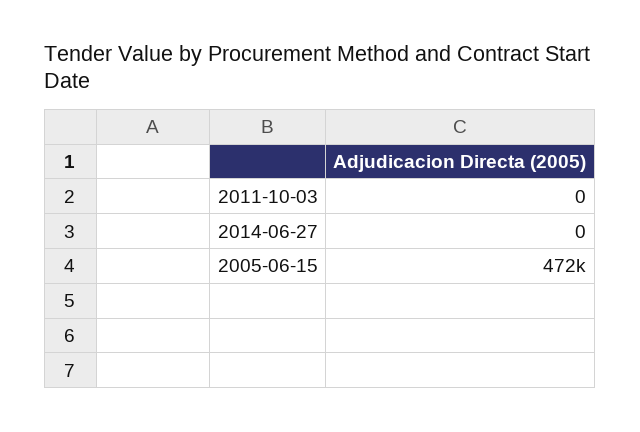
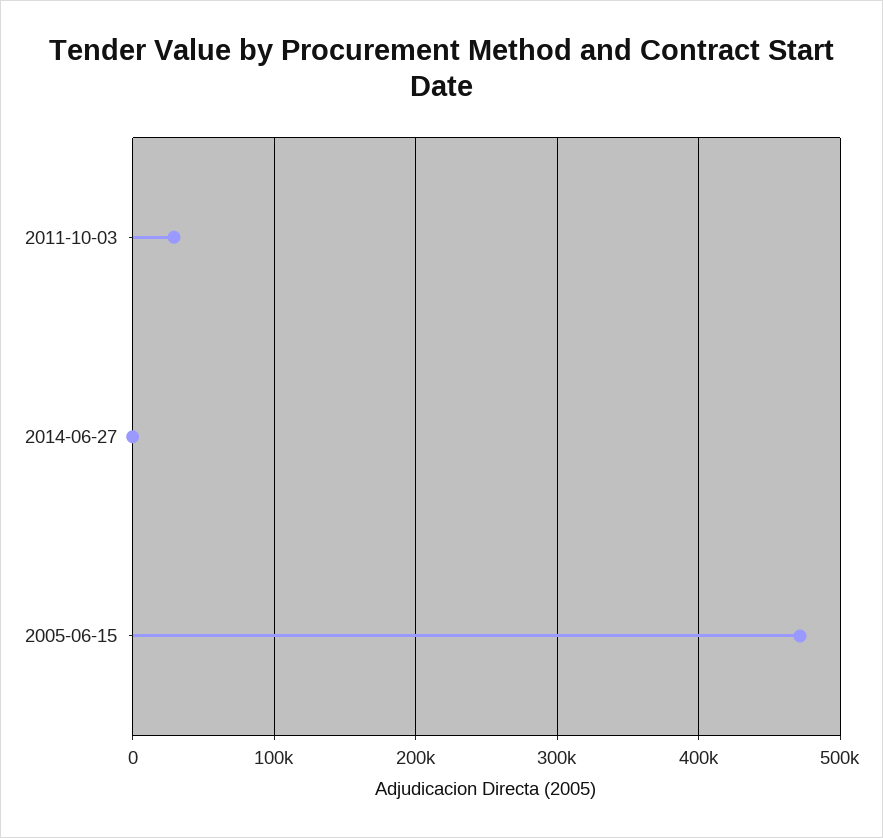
2011-10-03: 0 -> 30000

